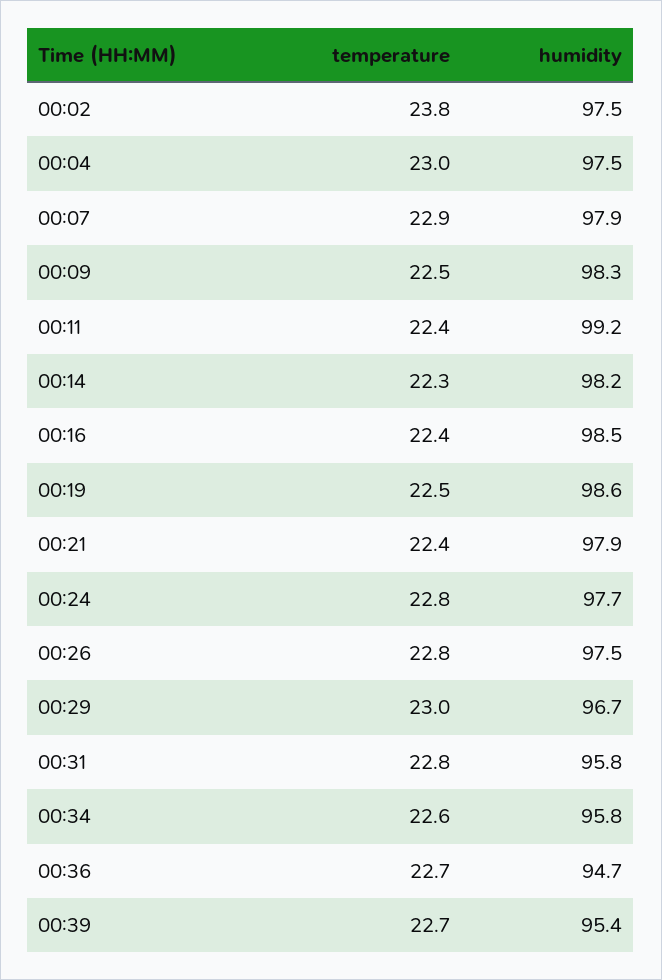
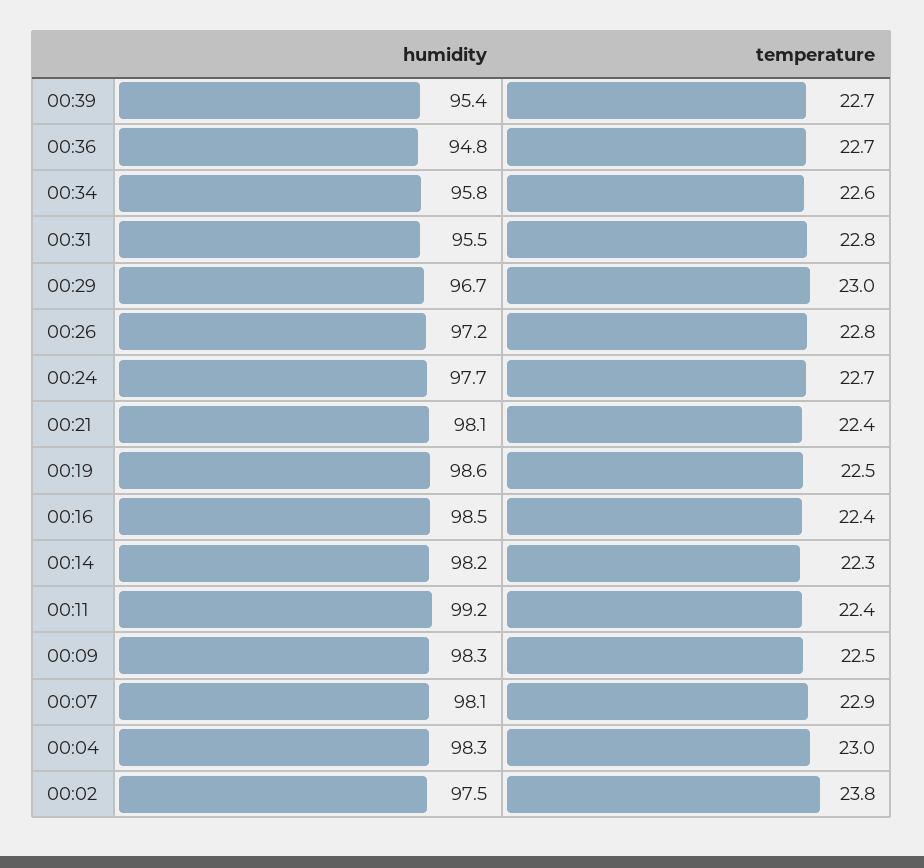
humidity, 00:04: 97.5 -> 98.3
humidity, 00:07: 97.9 -> 98.1
humidity, 00:21: 97.9 -> 98.1
temperature, 00:24: 22.8 -> 22.7
humidity, 00:26: 97.5 -> 97.2
humidity, 00:31: 95.8 -> 95.5
humidity, 00:36: 94.7 -> 94.8

